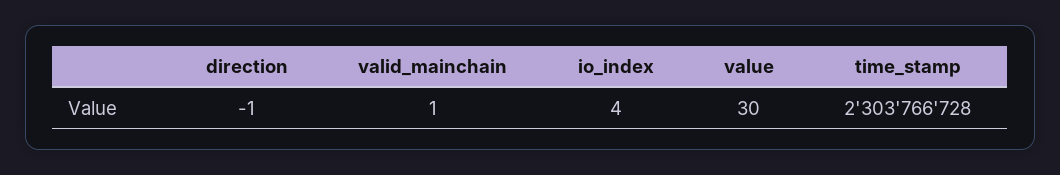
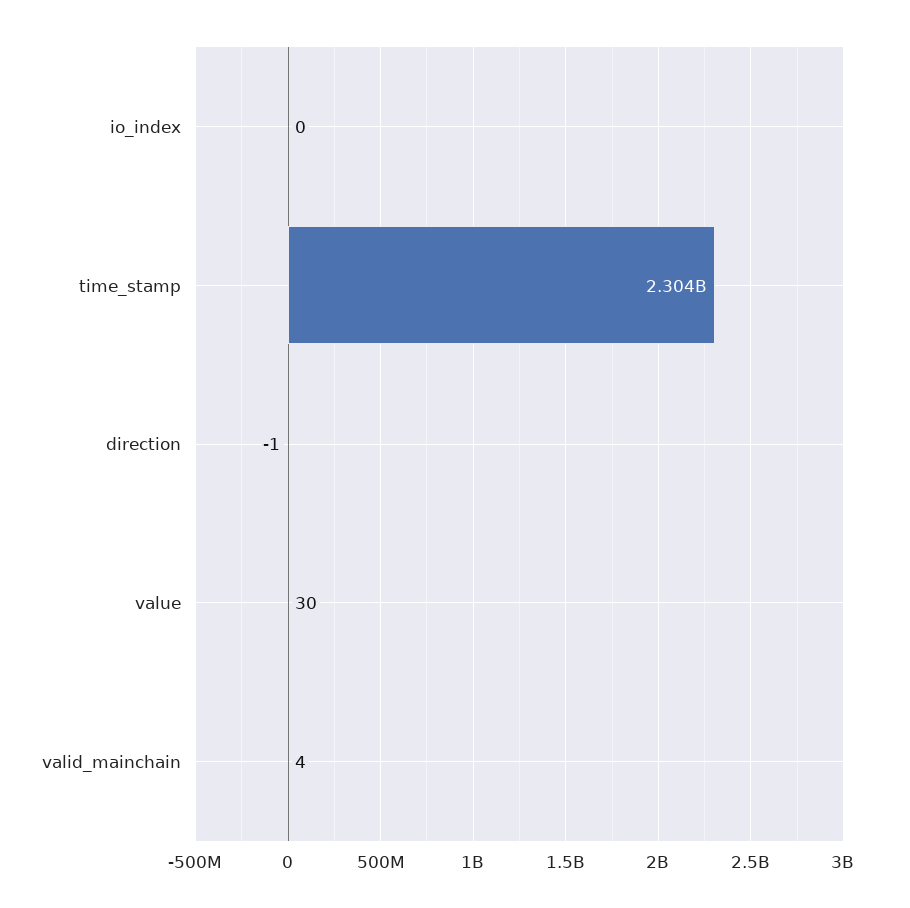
valid_mainchain: 1 -> 4
io_index: 4 -> 0

